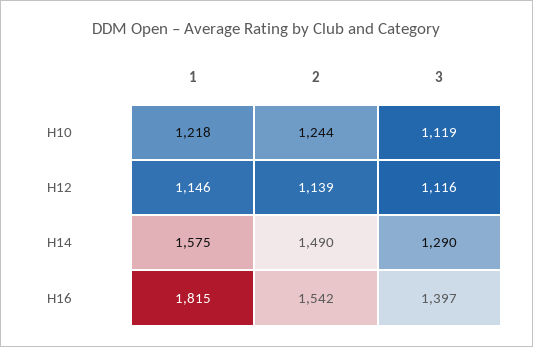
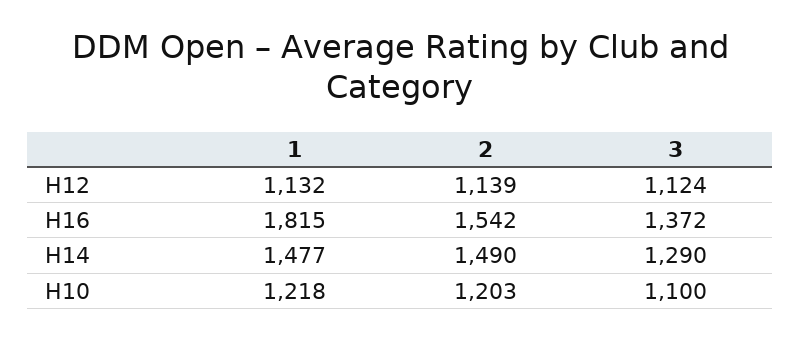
2, H10: 1244 -> 1203
3, H10: 1119 -> 1100
1, H12: 1146 -> 1132
3, H12: 1116 -> 1124
1, H14: 1575 -> 1477
3, H16: 1397 -> 1372

